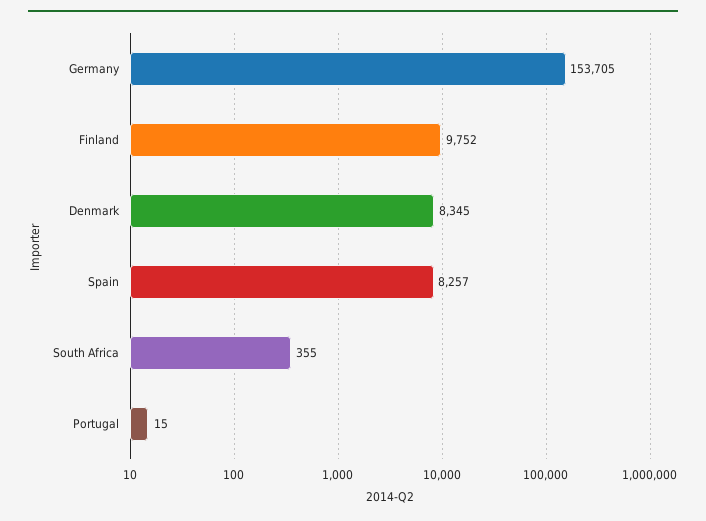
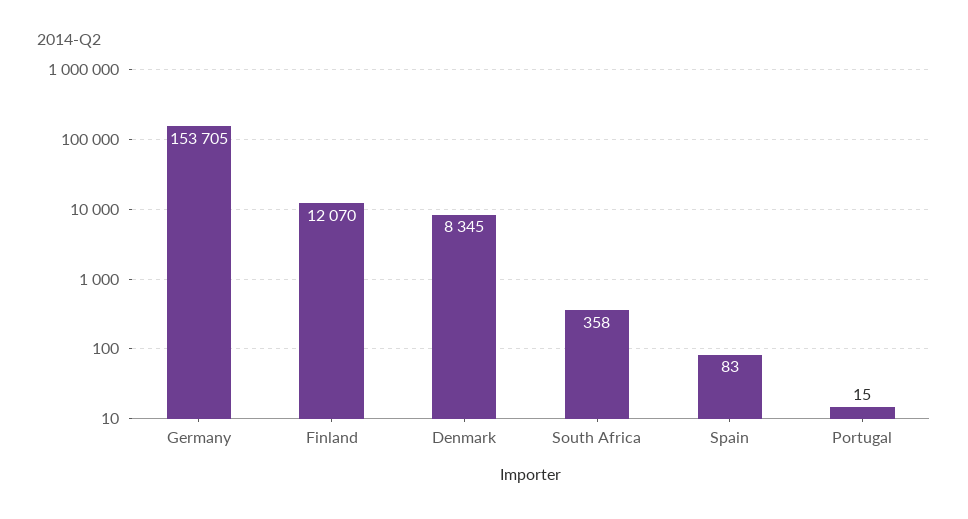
Finland: 9752 -> 12070
Spain: 8257 -> 83
South Africa: 355 -> 358

